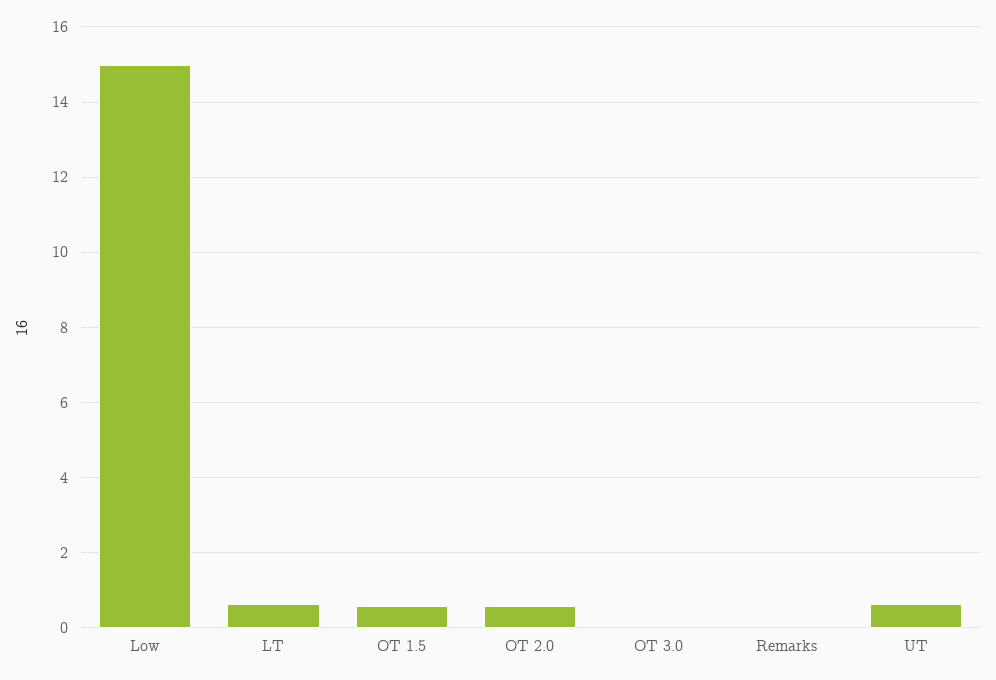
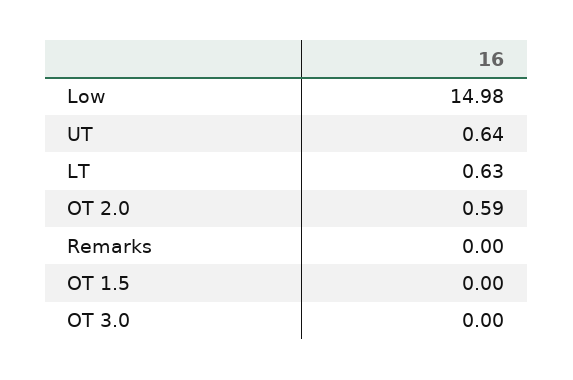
OT 1.5: 0.6 -> 0

